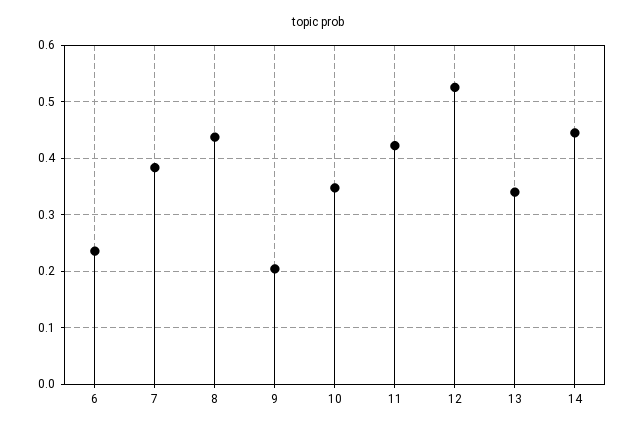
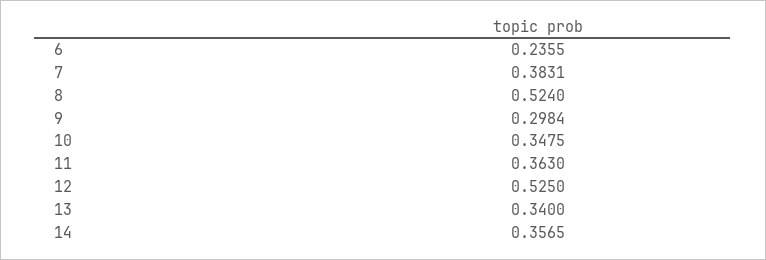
8: 0.44 -> 0.524
9: 0.2 -> 0.2984
11: 0.42 -> 0.363
14: 0.44 -> 0.3565

